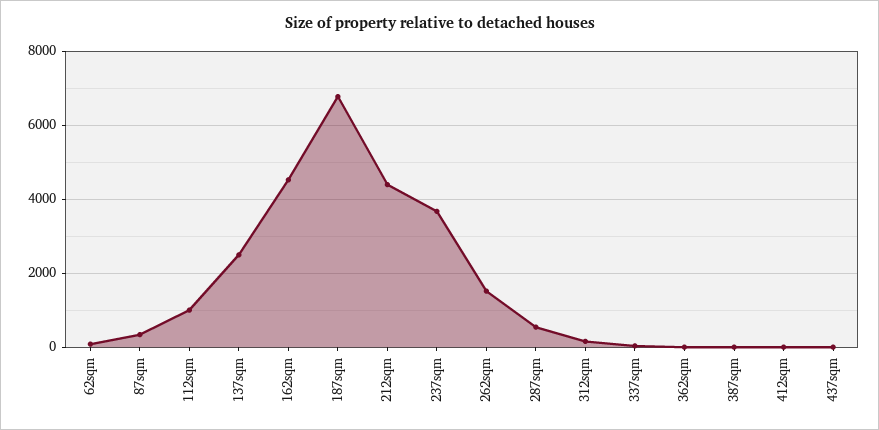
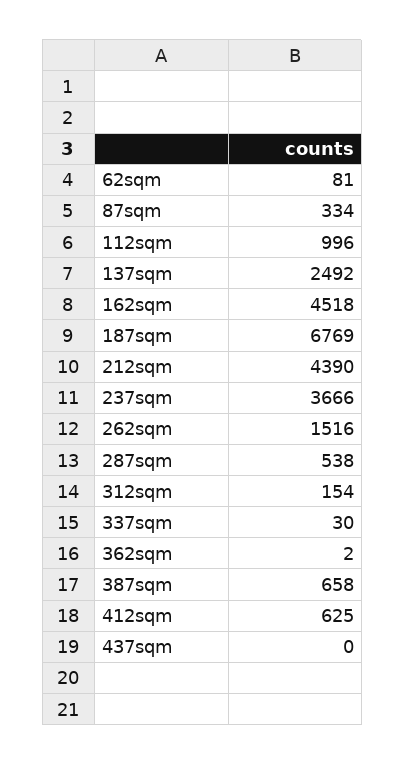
387sqm: 0 -> 658
412sqm: 0 -> 625

